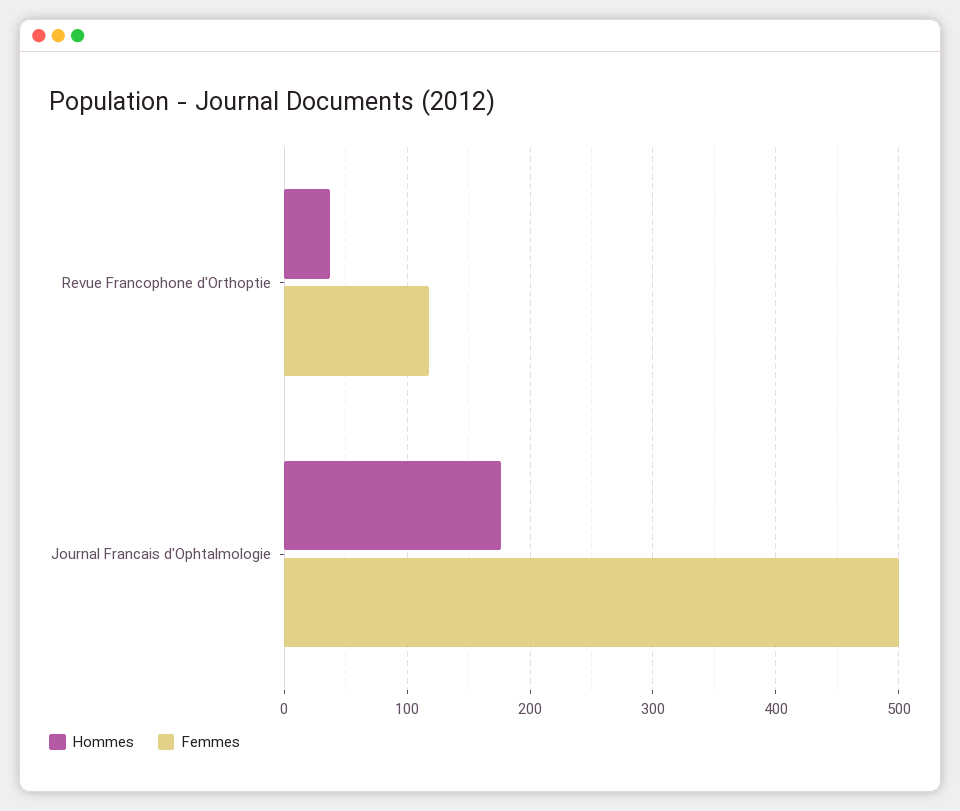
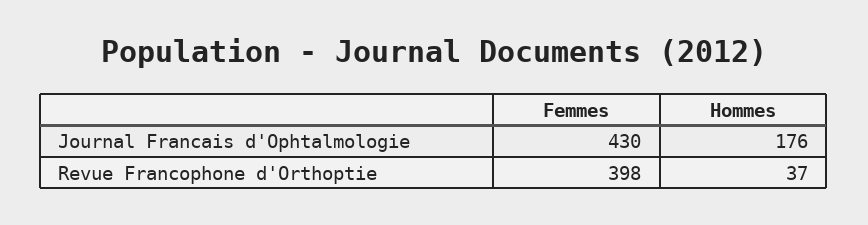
Femmes, Revue Francophone d'Orthoptie: 120 -> 398
Femmes, Journal Francais d'Ophtalmologie: 500 -> 430

